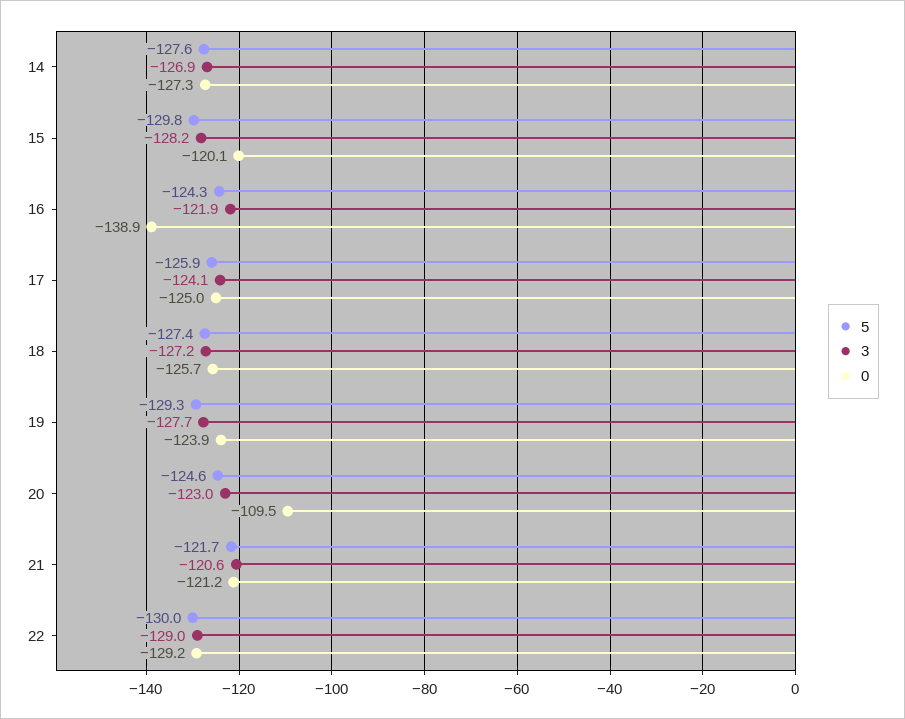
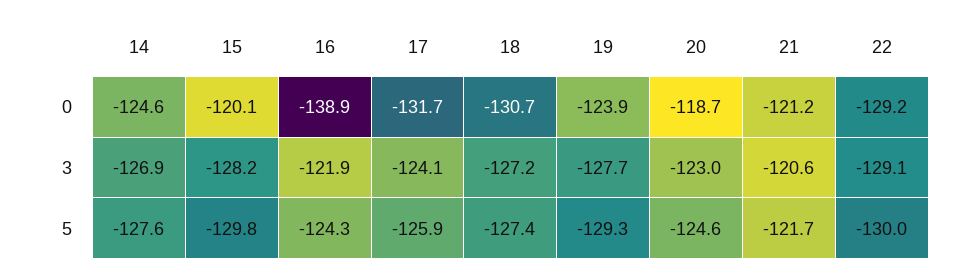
0, 14: -127.3 -> -124.6
0, 17: -125 -> -131.7
0, 18: -125.7 -> -130.7
0, 20: -109.5 -> -118.7
3, 22: -129 -> -129.1

